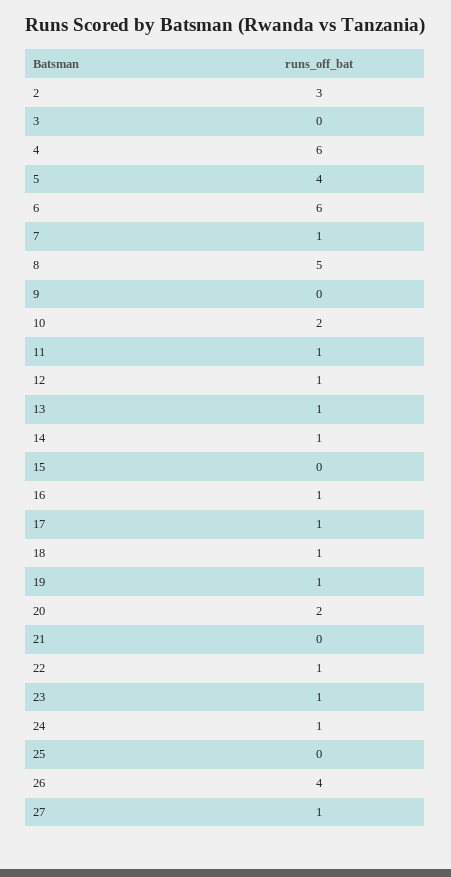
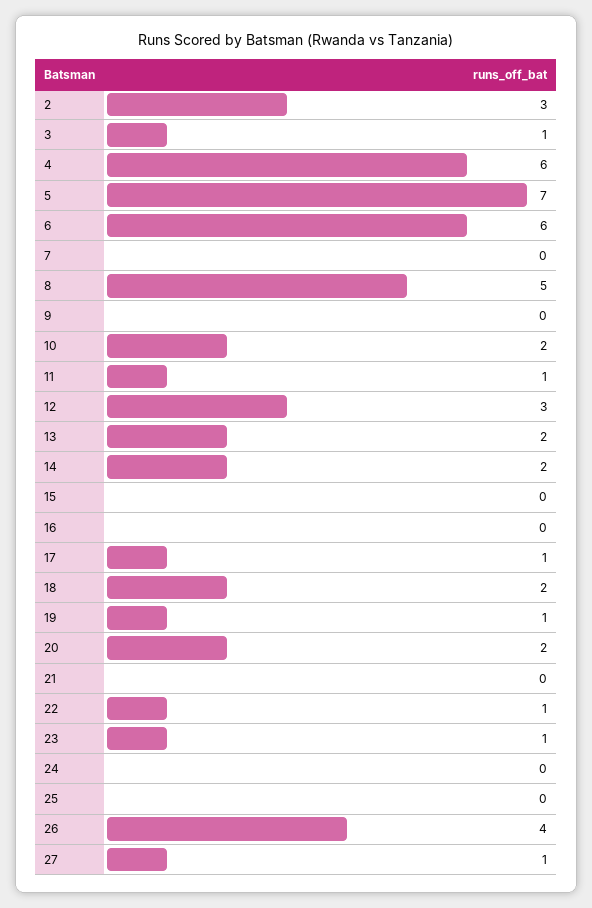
3: 0 -> 1
5: 4 -> 7
7: 1 -> 0
12: 1 -> 3
13: 1 -> 2
14: 1 -> 2
16: 1 -> 0
18: 1 -> 2
24: 1 -> 0

